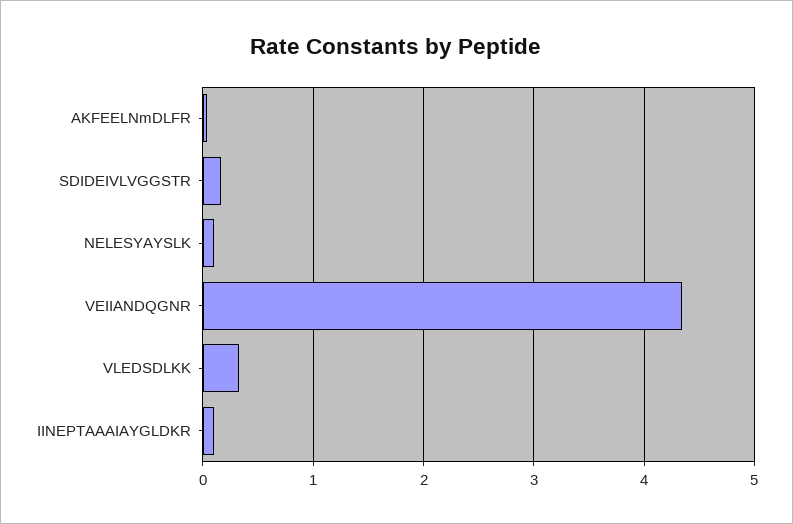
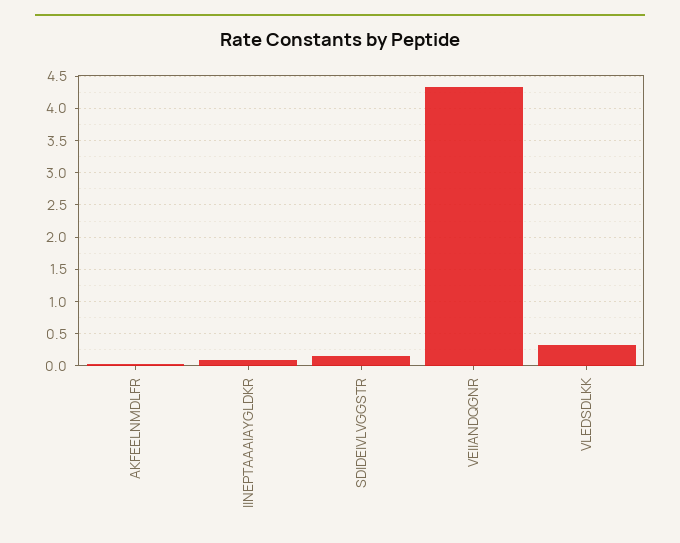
NELESYAYSLK: 0.1 -> none

